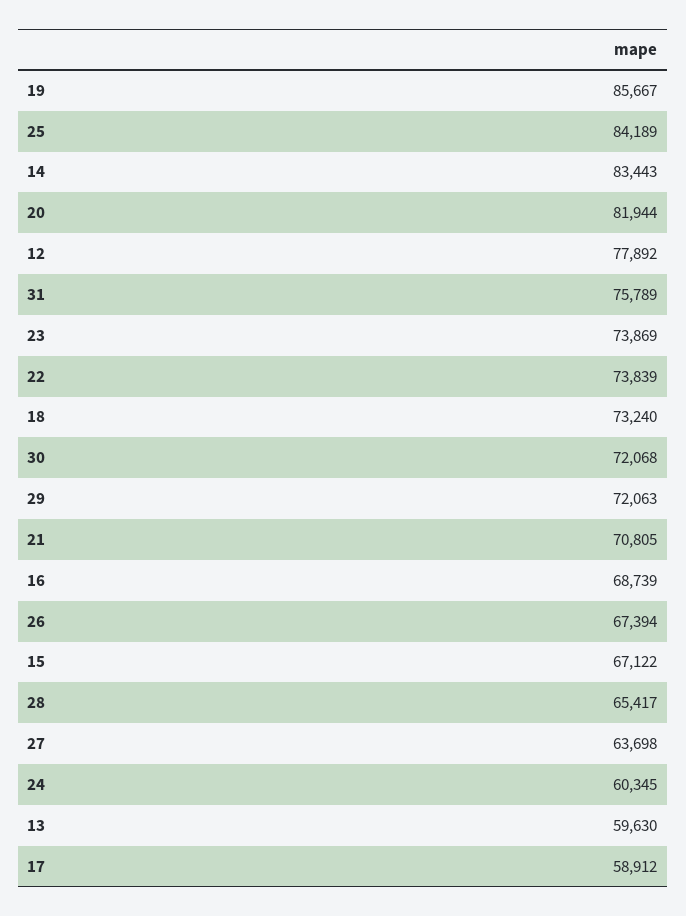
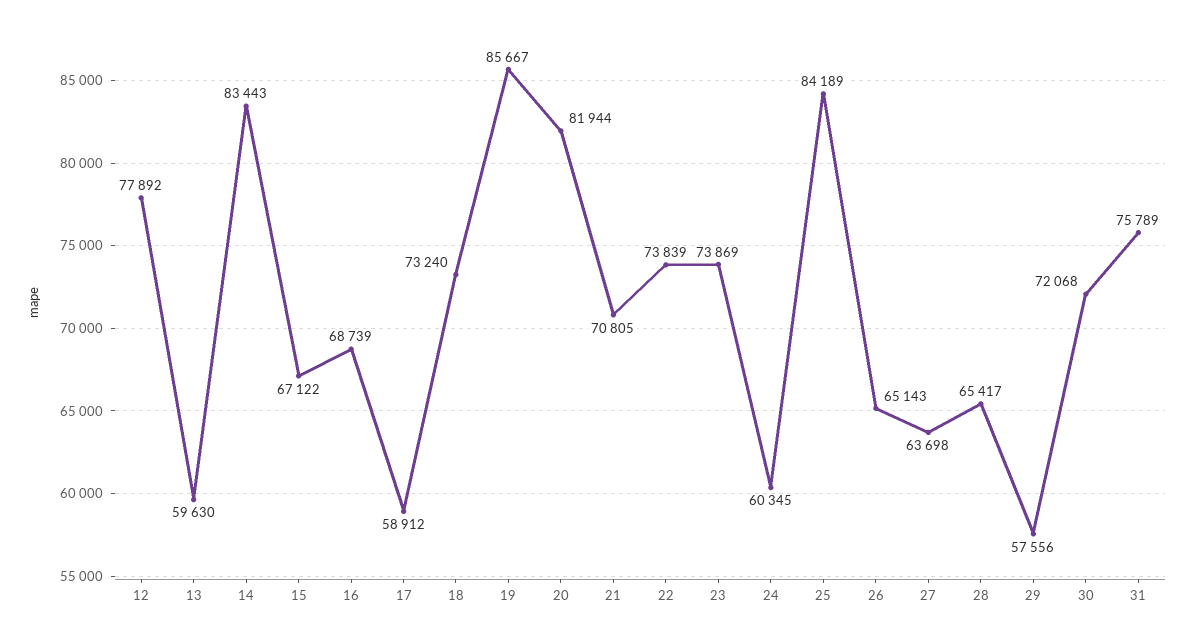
29: 72063 -> 57556
26: 67394 -> 65143

